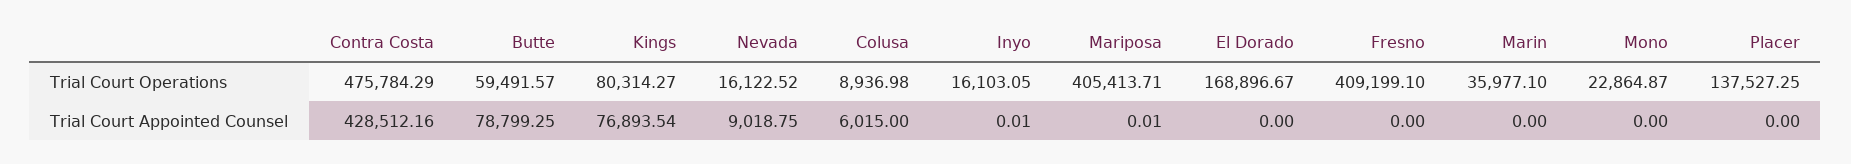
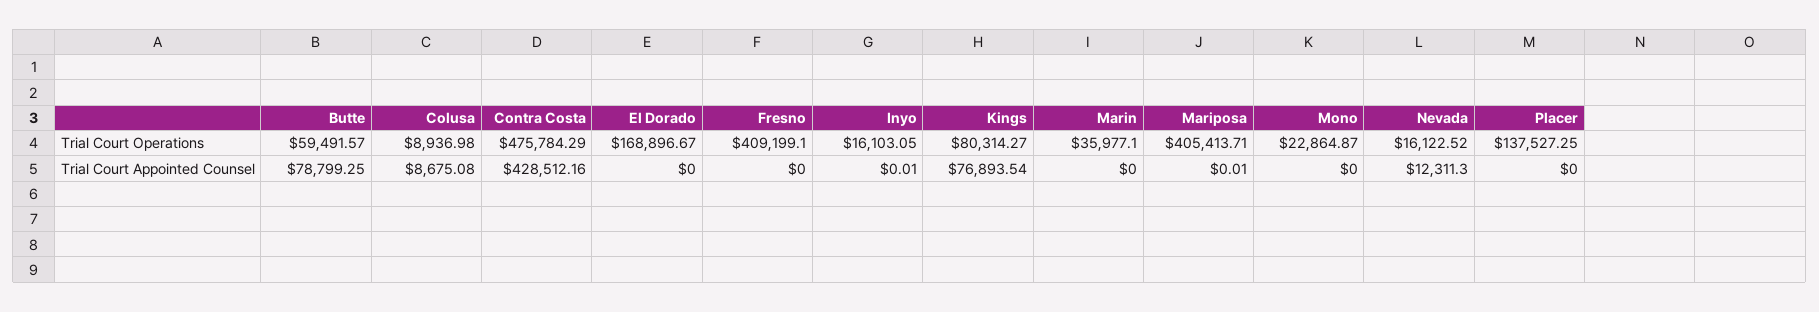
Nevada, Trial Court Appointed Counsel: 9018.75 -> 12311.3
Colusa, Trial Court Appointed Counsel: 6015 -> 8675.08

